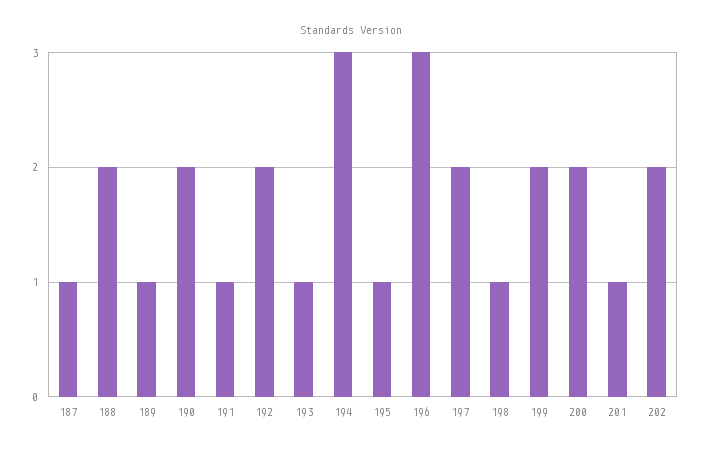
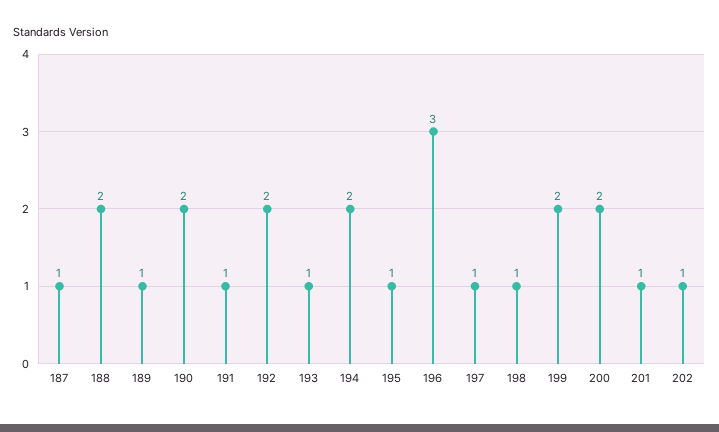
194: 3 -> 2
197: 2 -> 1
202: 2 -> 1

